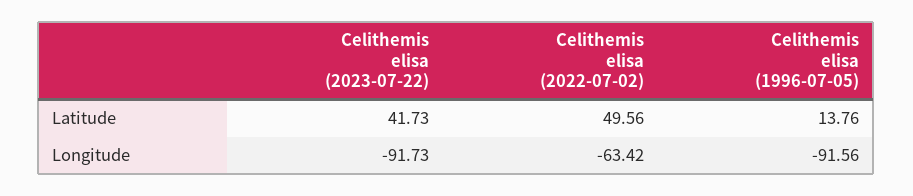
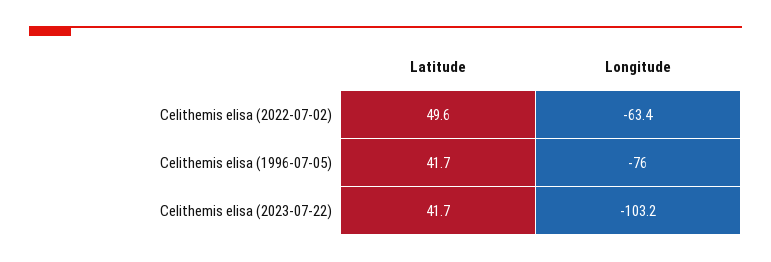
Celithemis elisa (1996-07-05), Latitude: 13.76 -> 41.7
Celithemis elisa (2023-07-22), Longitude: -91.73 -> -103.2
Celithemis elisa (1996-07-05), Longitude: -91.56 -> -76

